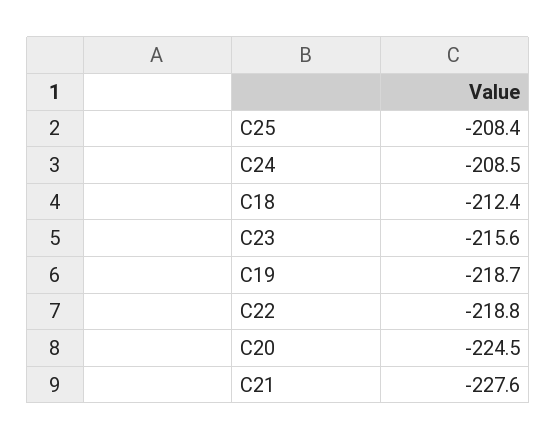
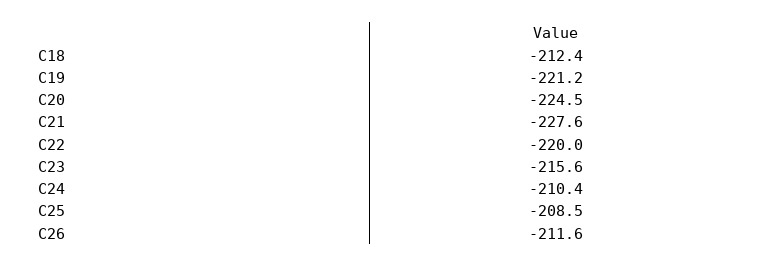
C25: -208.4 -> -208.5
C24: -208.5 -> -210.4
C19: -218.7 -> -221.2
C22: -218.8 -> -220
C26: none -> -211.6

